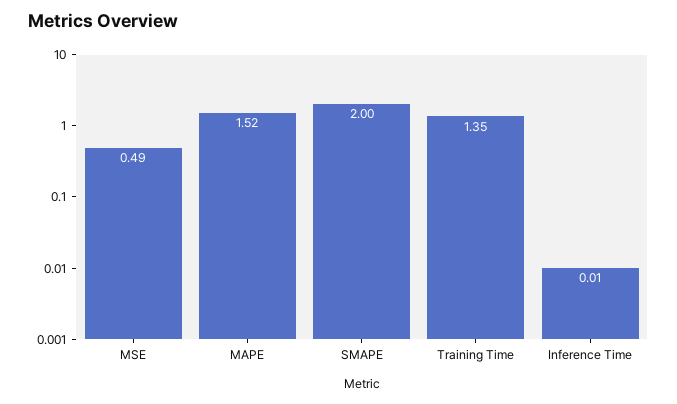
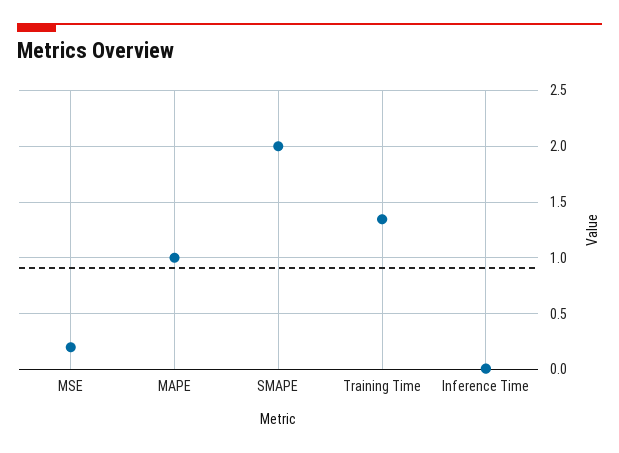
MSE: 0.49 -> 0.2
MAPE: 1.52 -> 1

